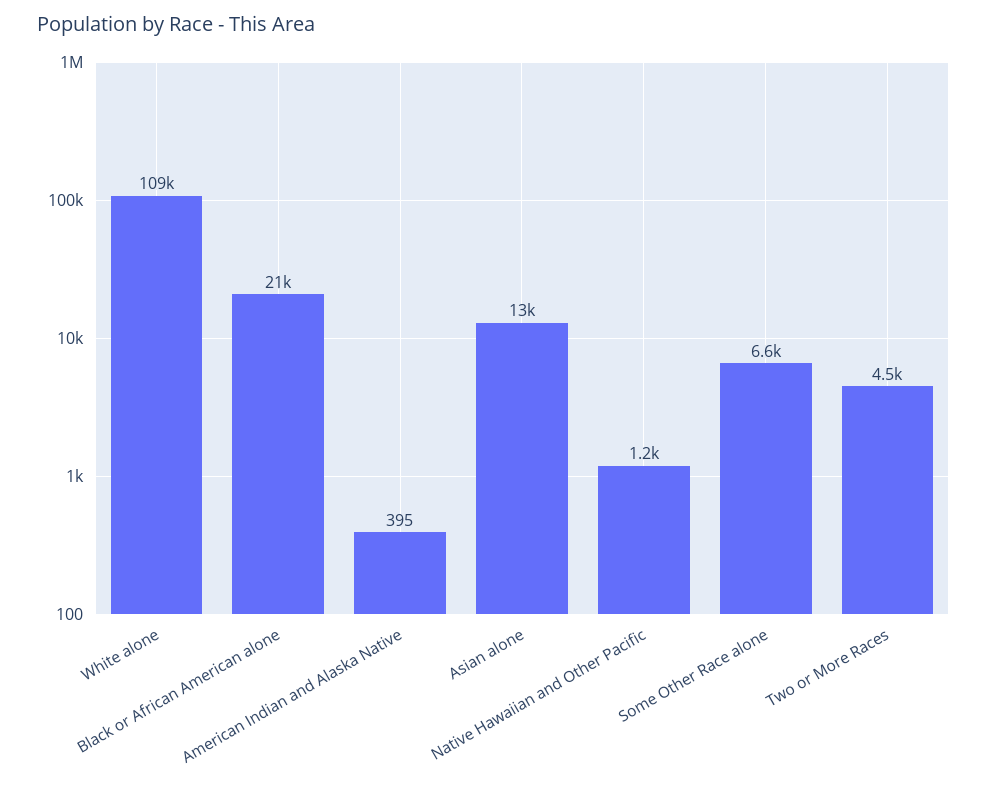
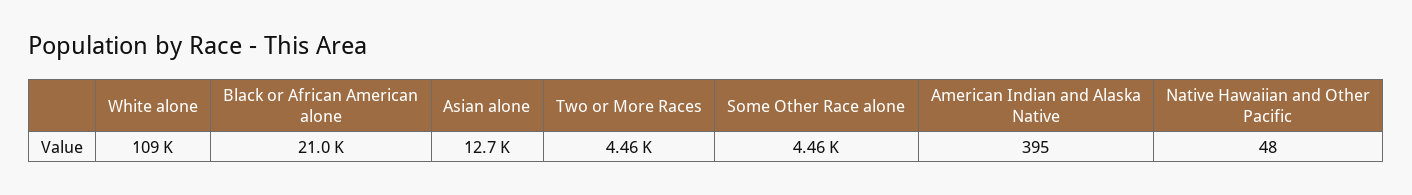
Native Hawaiian and Other Pacific: 1200 -> 48
Some Other Race alone: 6600 -> 4460

